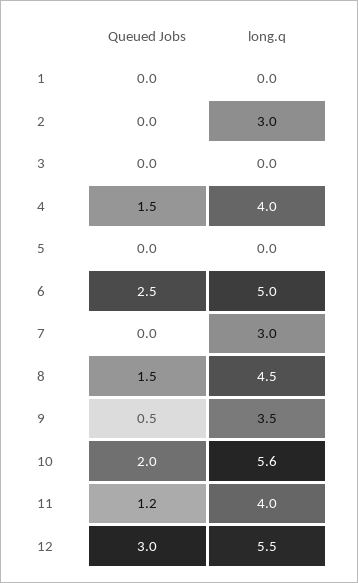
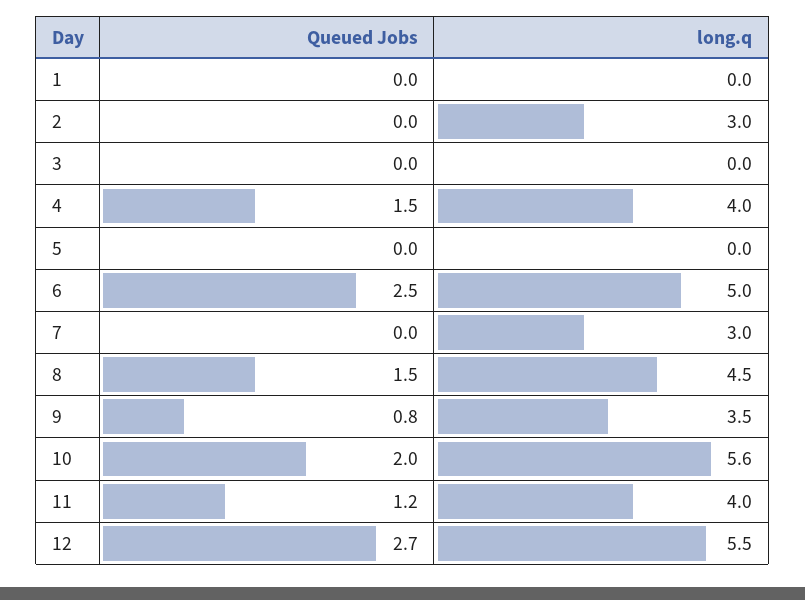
Queued Jobs, 9: 0.5 -> 0.8
Queued Jobs, 12: 3 -> 2.7

